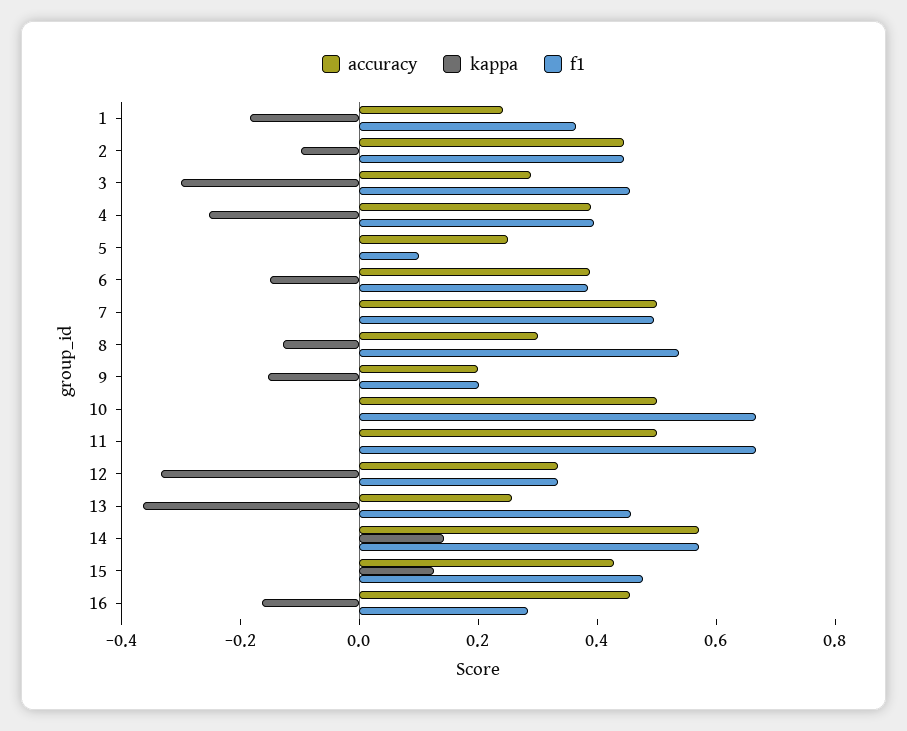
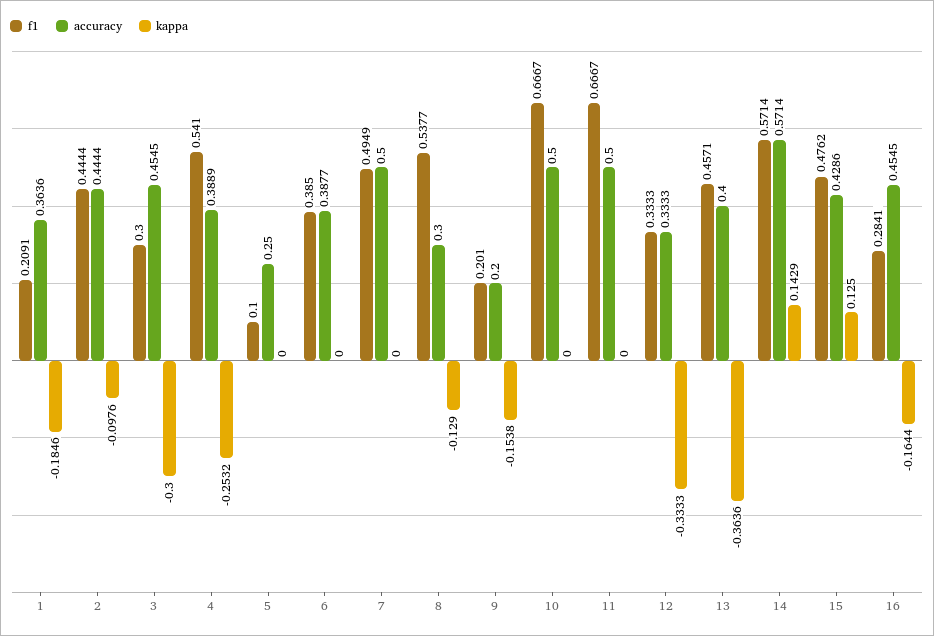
accuracy, 1: 0.25 -> 0.3636
f1, 1: 0.35 -> 0.2091
accuracy, 3: 0.3 -> 0.4545
f1, 3: 0.45 -> 0.3
f1, 4: 0.4 -> 0.541
kappa, 6: -0.15 -> 0
accuracy, 13: 0.25 -> 0.4

